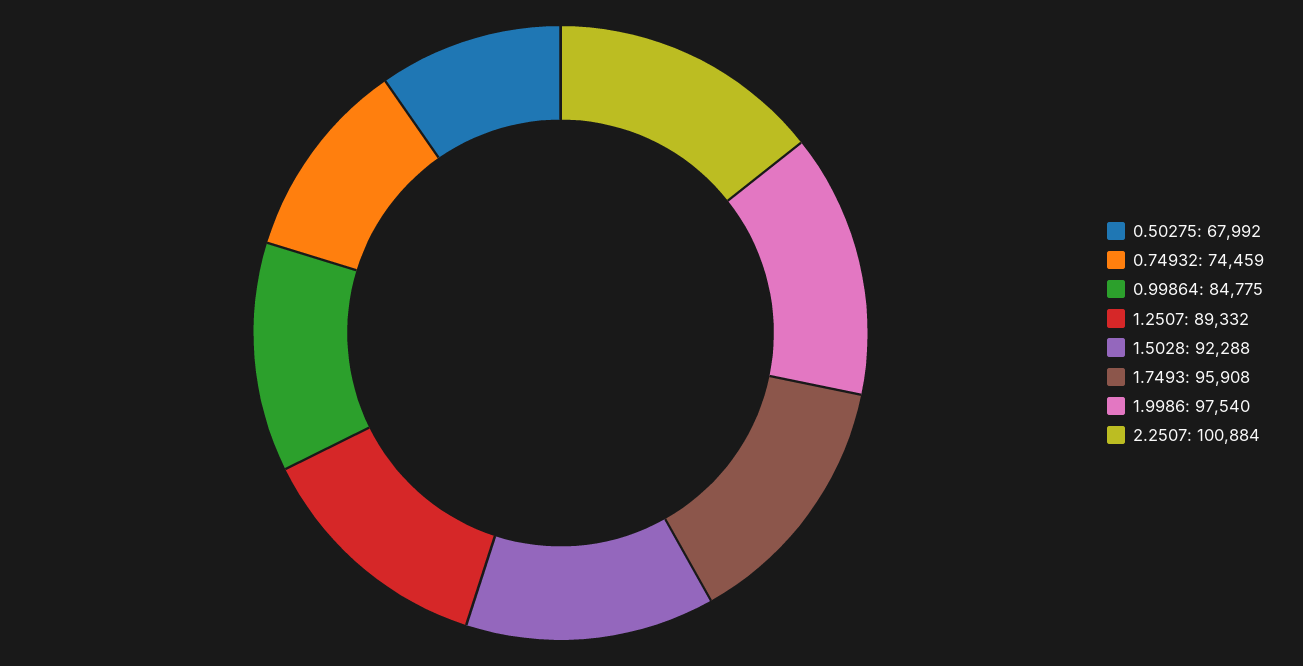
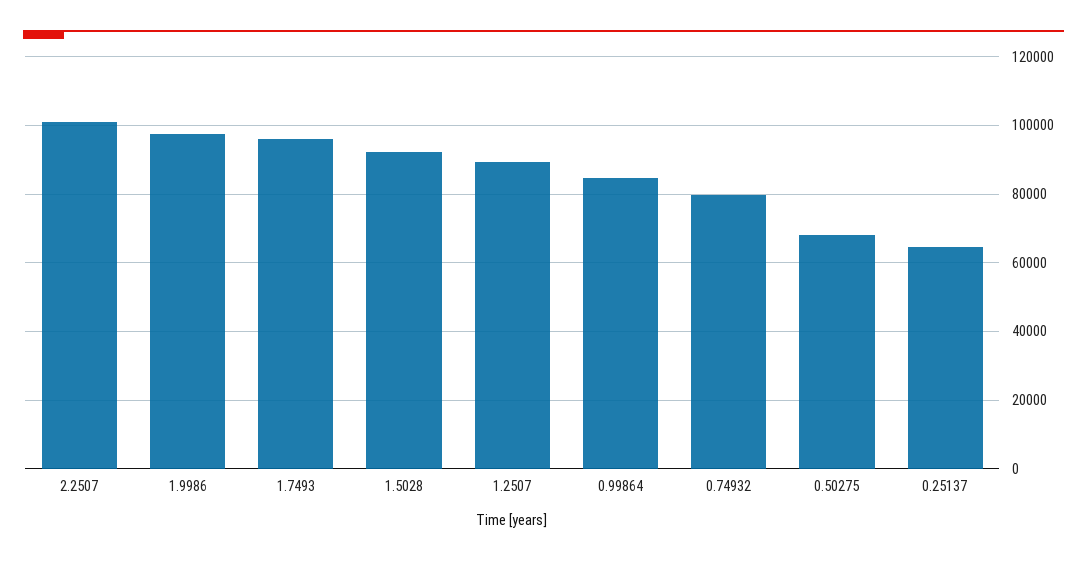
0.74932: 74459 -> 80000
0.25137: none -> 64000

